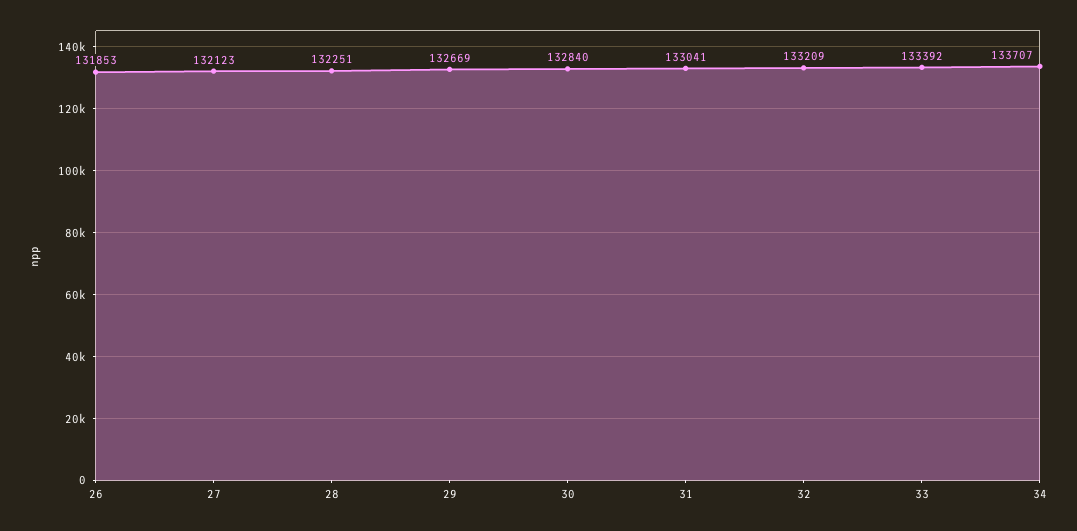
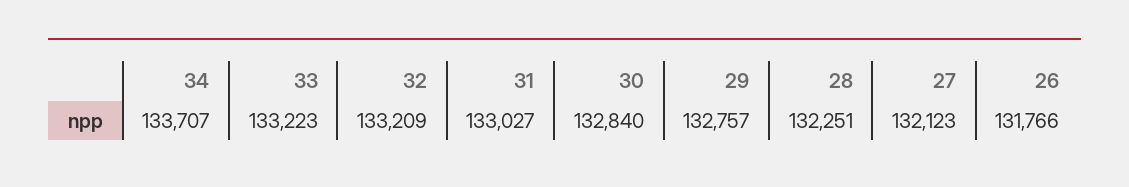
26: 131853 -> 131766
29: 132669 -> 132757
31: 133041 -> 133027
33: 133392 -> 133223

